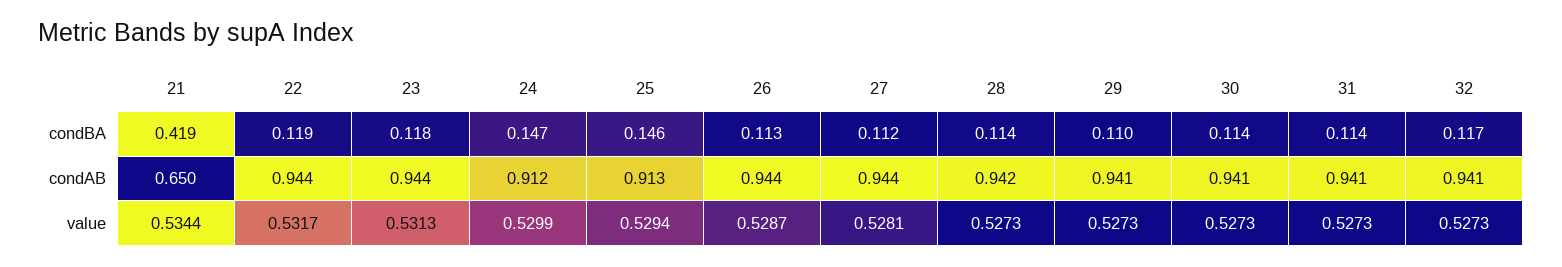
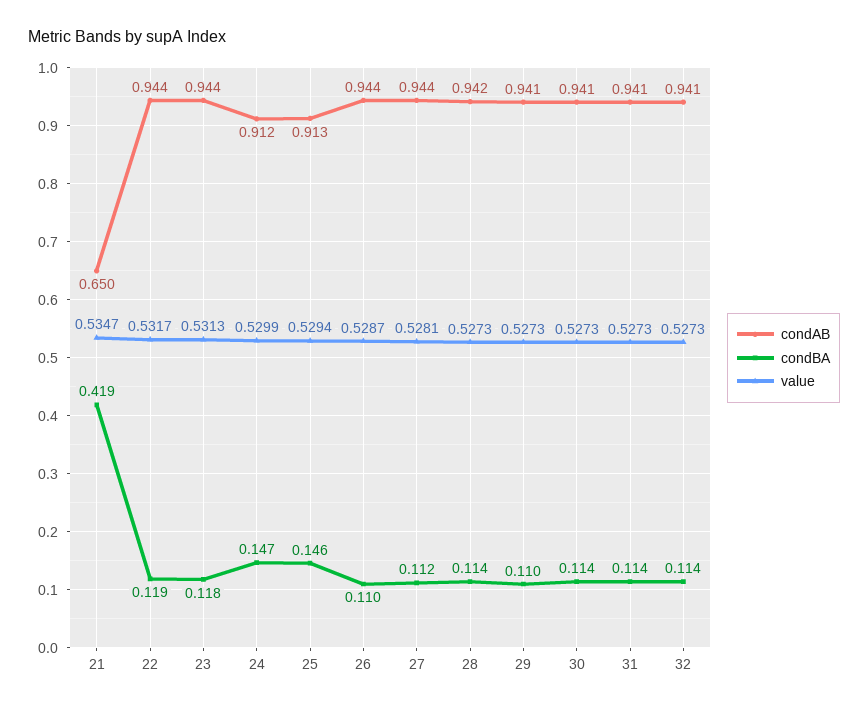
condBA, 26: 0.113 -> 0.11
condBA, 32: 0.117 -> 0.114
value, 21: 0.5344 -> 0.5347

